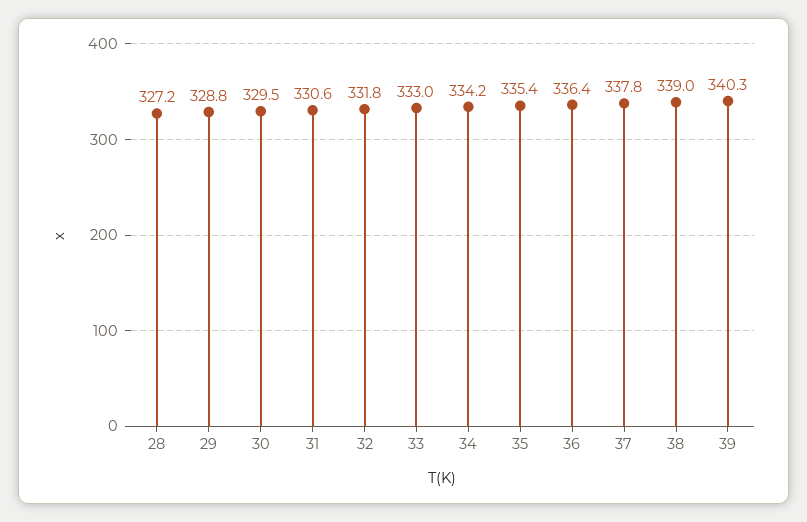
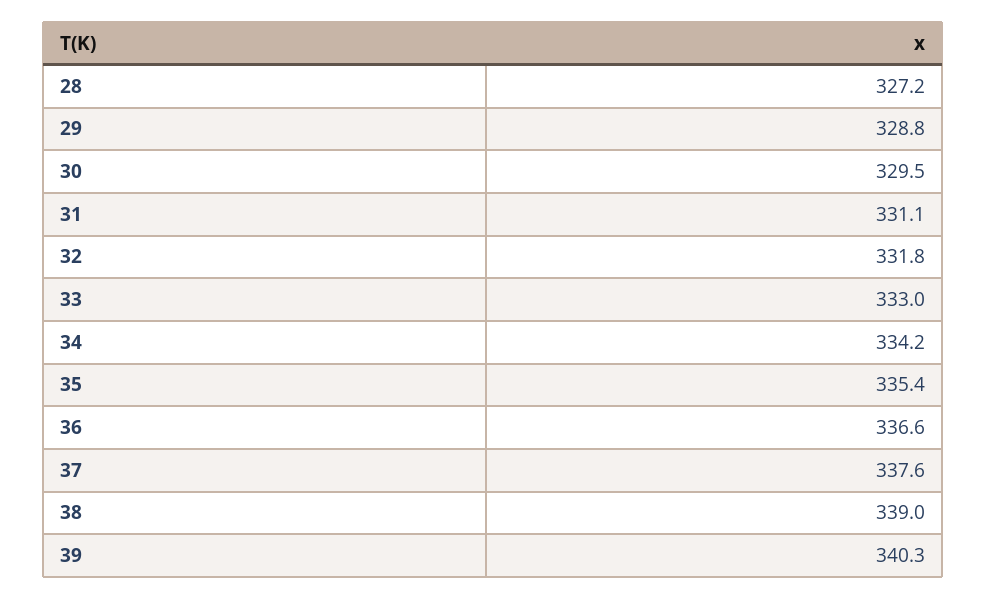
31: 330.6 -> 331.1
36: 336.4 -> 336.6
37: 337.8 -> 337.6

